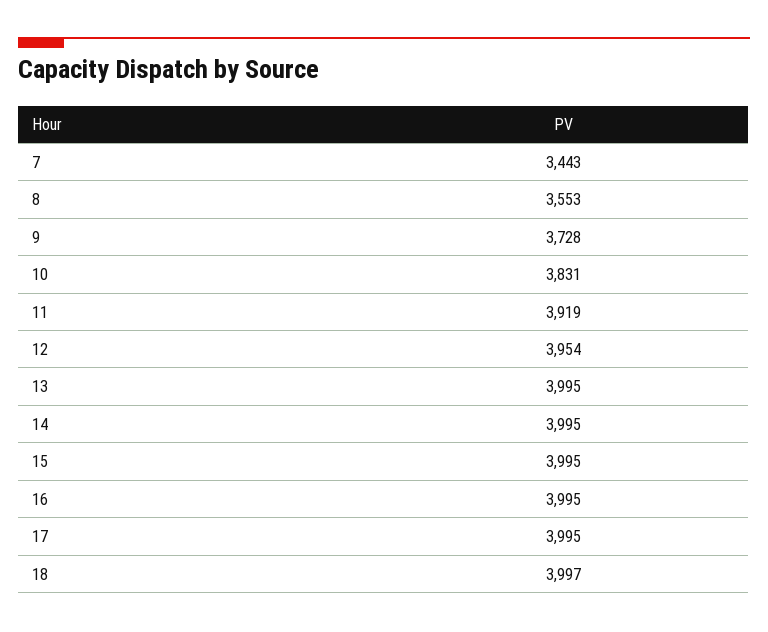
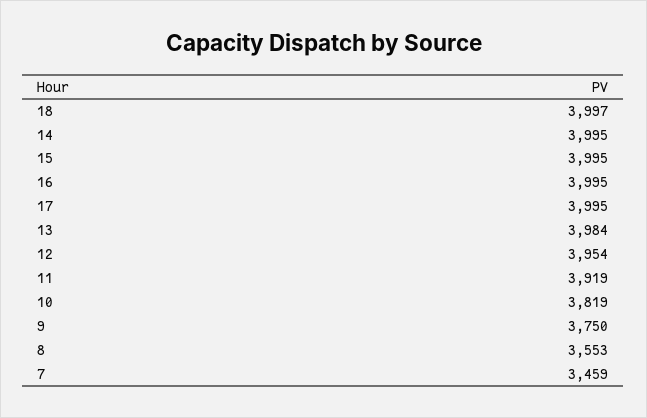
7: 3443 -> 3459
9: 3728 -> 3750
10: 3831 -> 3819
13: 3995 -> 3984

